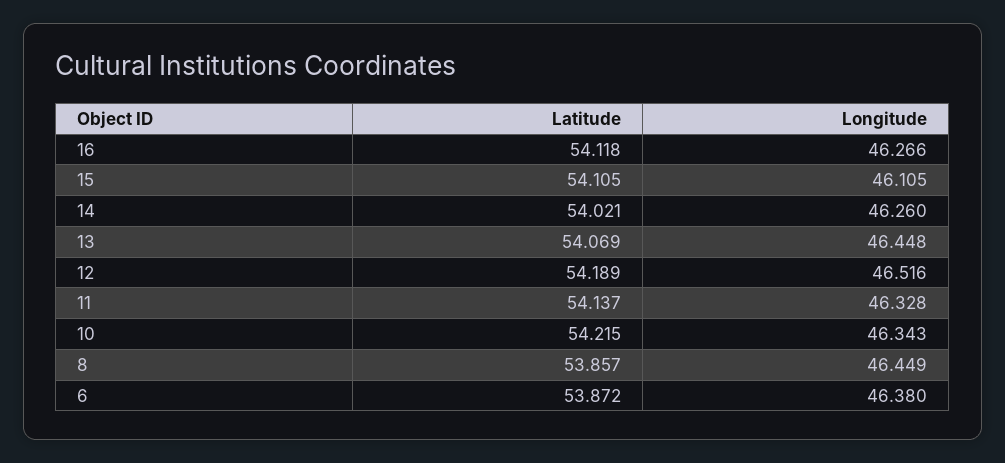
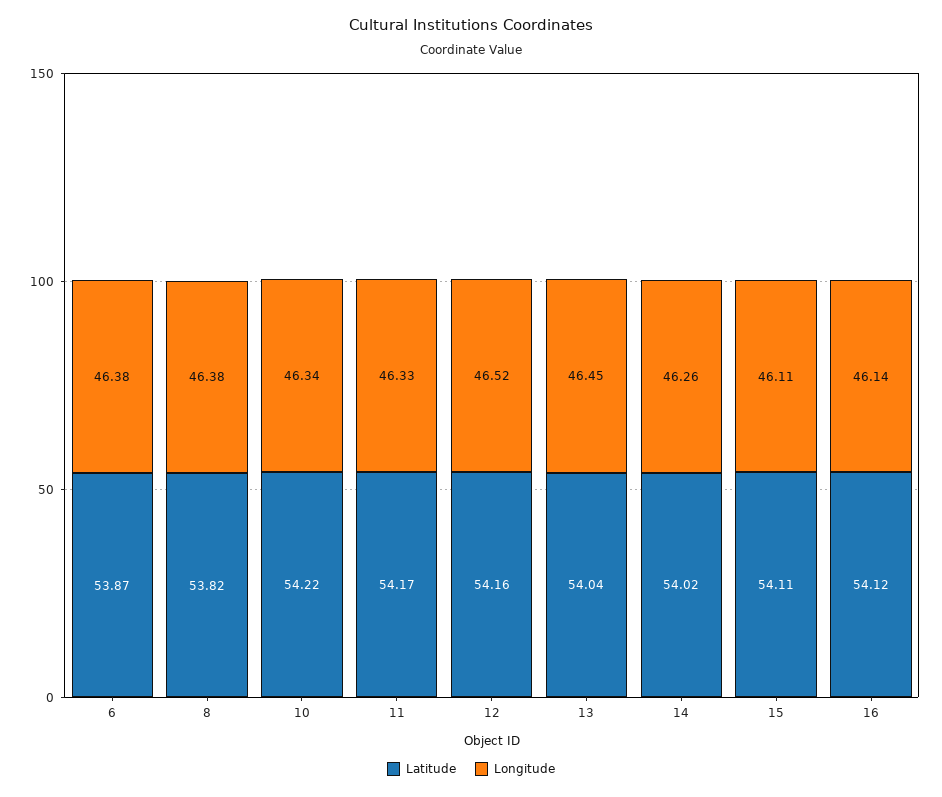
Longitude, 16: 46.266 -> 46.14
Latitude, 13: 54.069 -> 54.04
Latitude, 12: 54.189 -> 54.16
Latitude, 11: 54.137 -> 54.17
Latitude, 8: 53.857 -> 53.82
Longitude, 8: 46.449 -> 46.38

